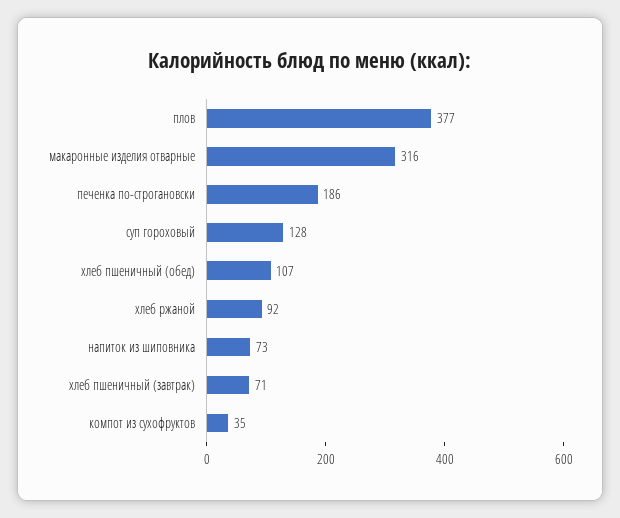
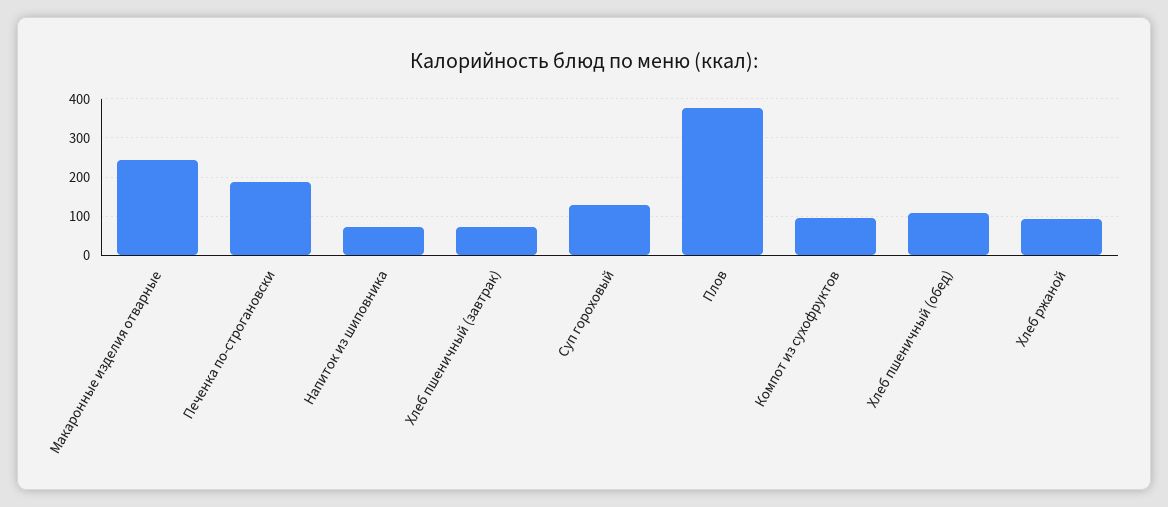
макаронные изделия отварные: 316 -> 240
компот из сухофруктов: 35 -> 100

